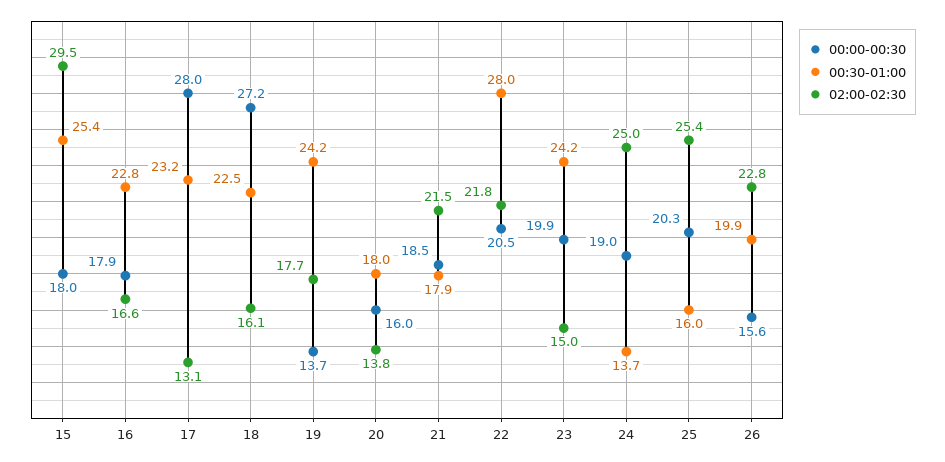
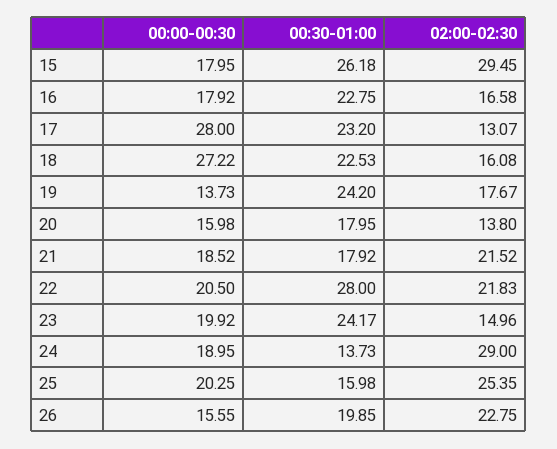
00:30-01:00, 15: 25.4 -> 26.18
02:00-02:30, 24: 25 -> 29

